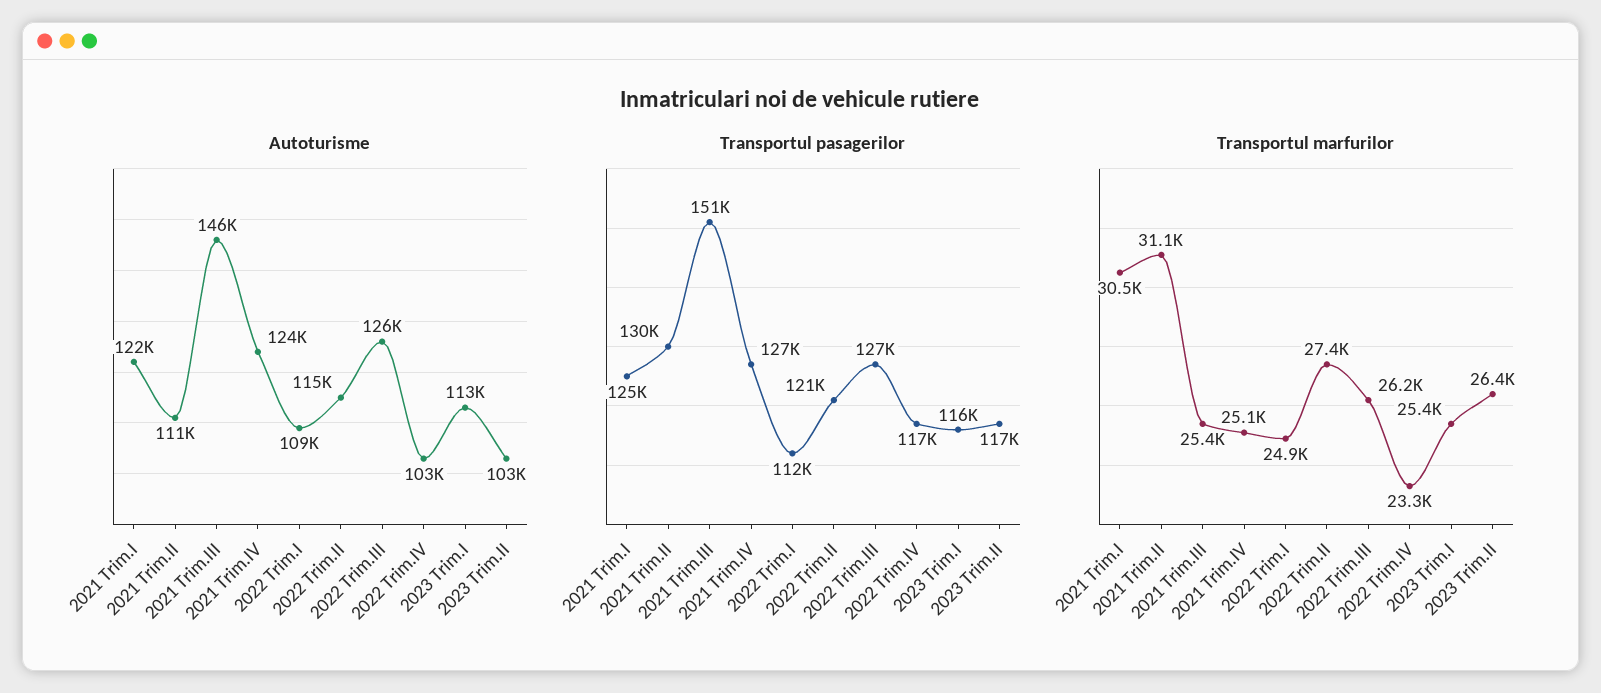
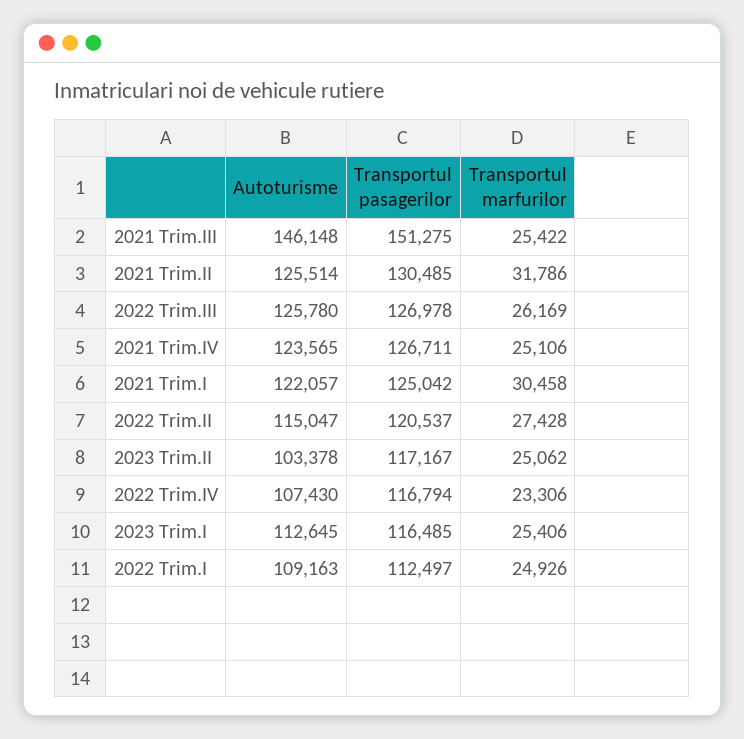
Autoturisme, 2021 Trim.II: 111000 -> 125514
Autoturisme, 2022 Trim.IV: 103000 -> 107430
Transportul marfurilor, 2021 Trim.II: 31100 -> 31786
Transportul marfurilor, 2023 Trim.II: 26400 -> 25062

